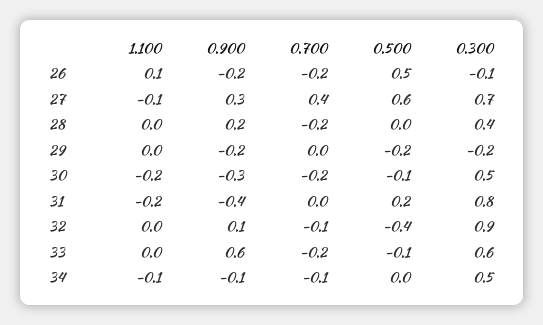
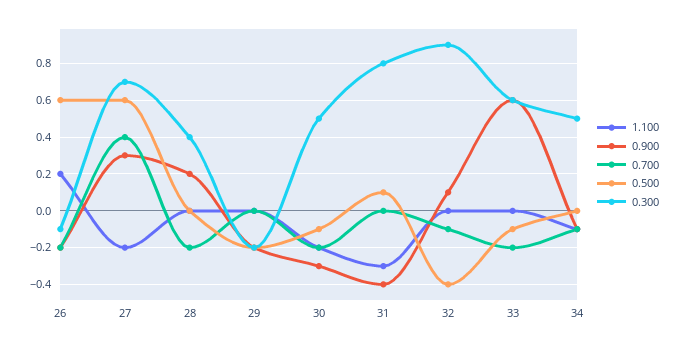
1.100, 26: 0.1 -> 0.2
0.500, 26: 0.5 -> 0.6
1.100, 27: -0.1 -> -0.2
1.100, 31: -0.2 -> -0.3
0.500, 31: 0.2 -> 0.1

